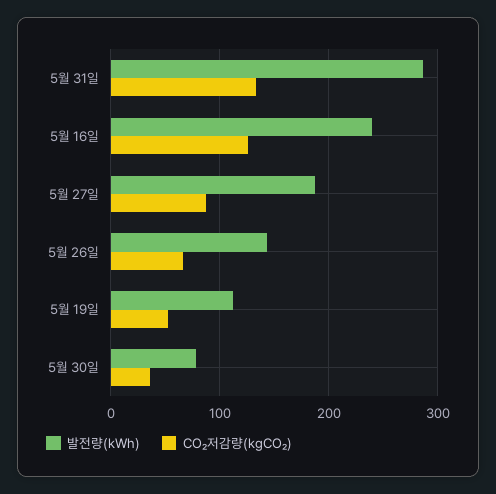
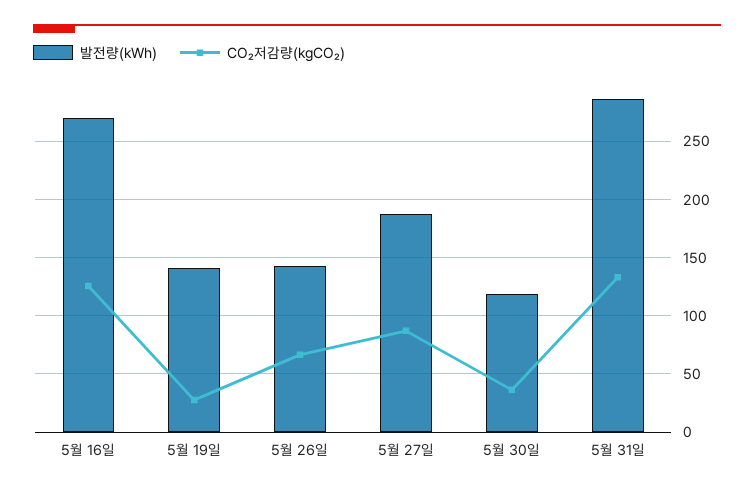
발전량(kWh), 5월 16일: 240 -> 270
발전량(kWh), 5월 19일: 110 -> 140
CO₂저감량(kgCO₂), 5월 19일: 50 -> 30
발전량(kWh), 5월 30일: 80 -> 120

